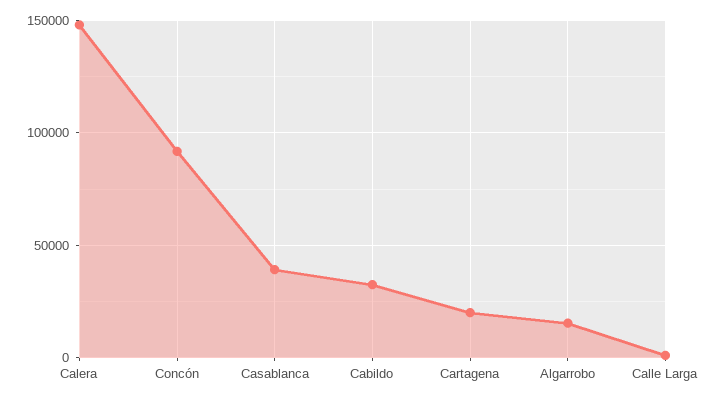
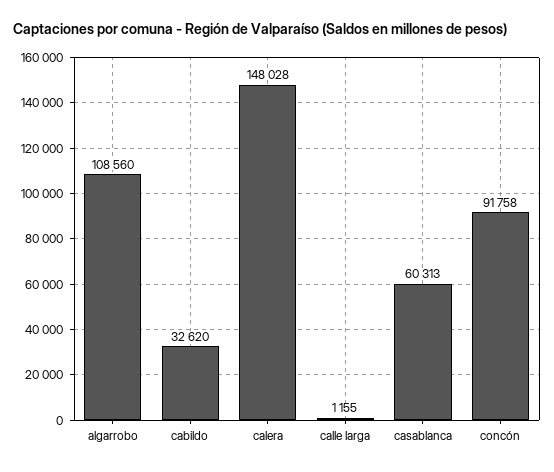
Casablanca: 40000 -> 60313
Cartagena: 20000 -> none
Algarrobo: 15000 -> 108560

